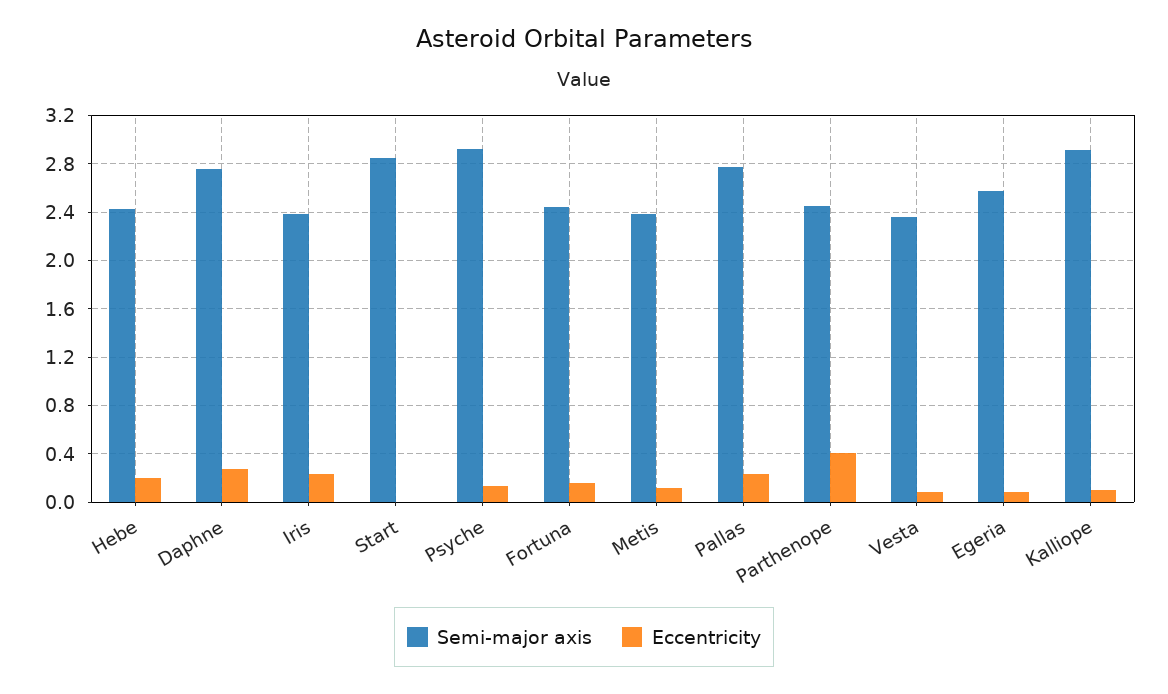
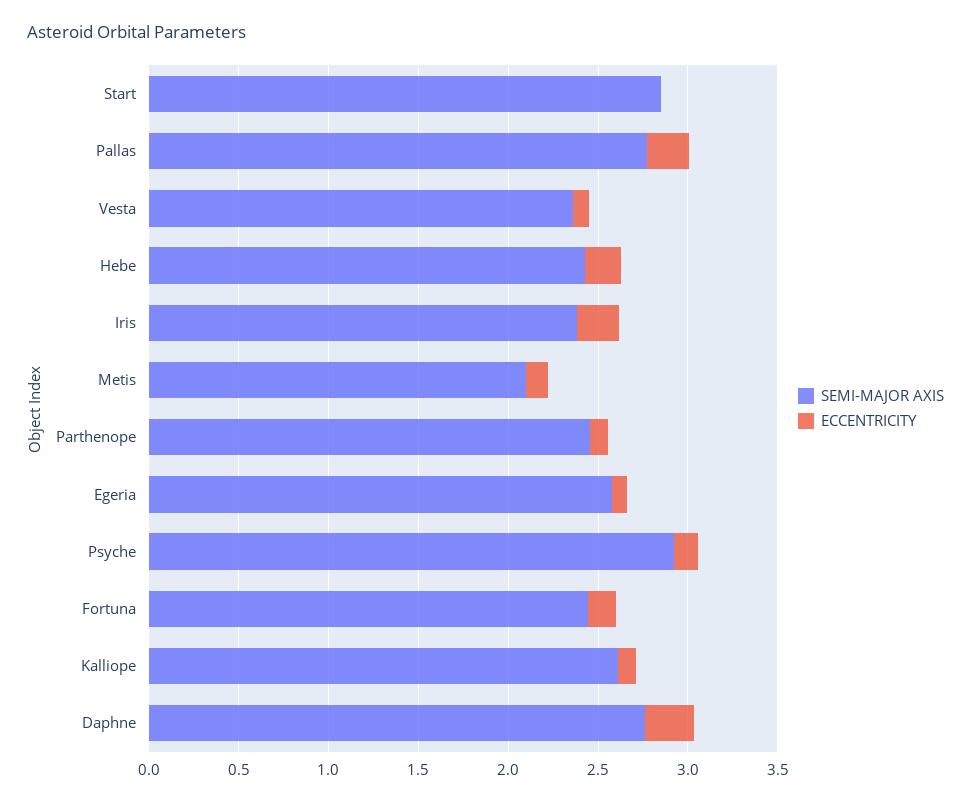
Semi-major axis, Metis: 2.4 -> 2.1
Eccentricity, Parthenope: 0.4 -> 0.1
Semi-major axis, Kalliope: 2.9 -> 2.6

